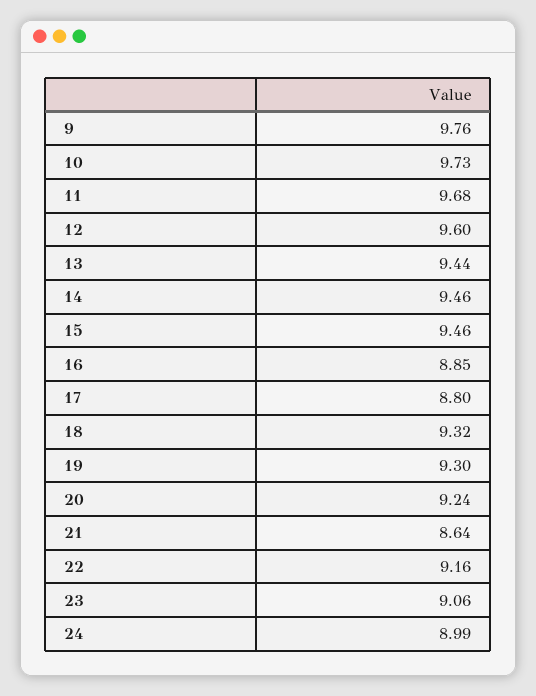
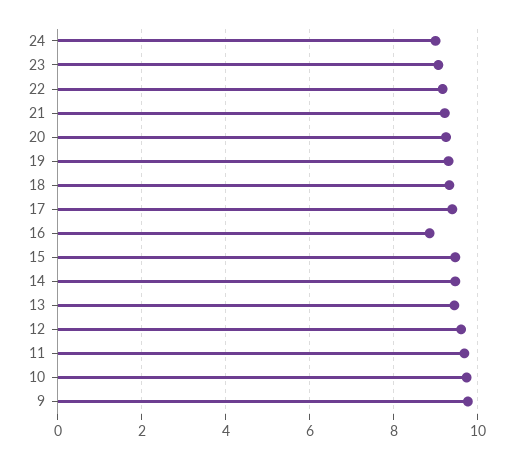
17: 8.8 -> 9.4
21: 8.64 -> 9.2

